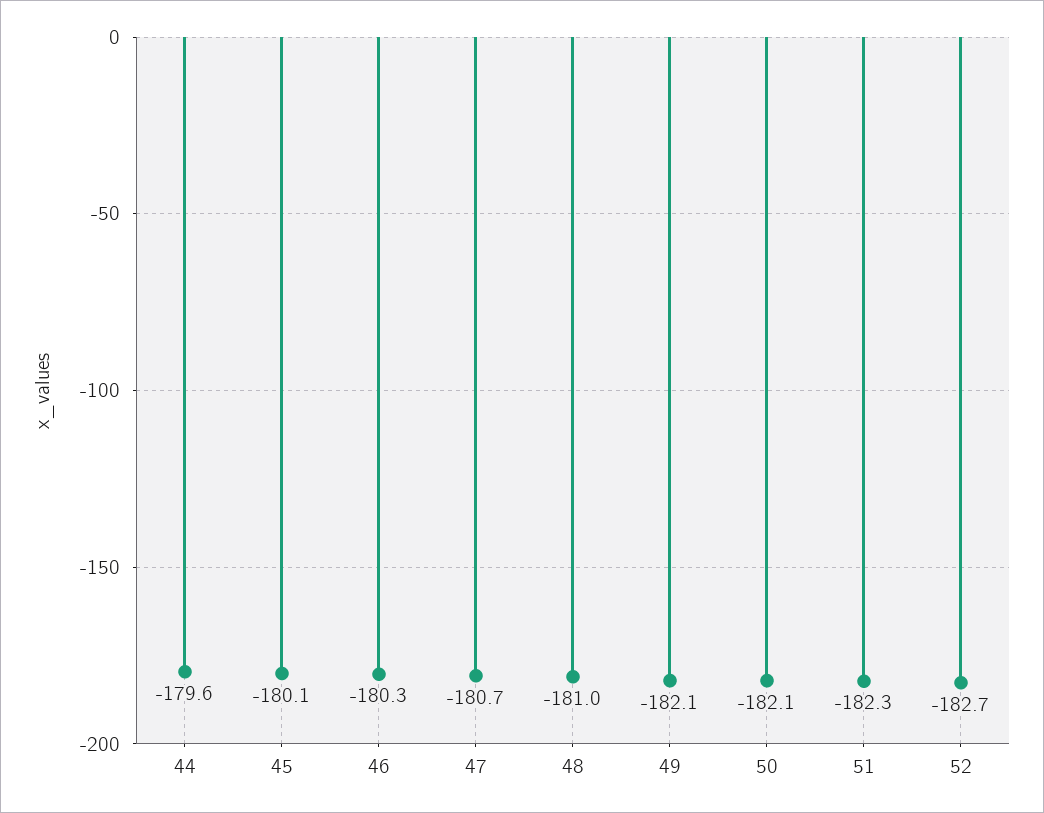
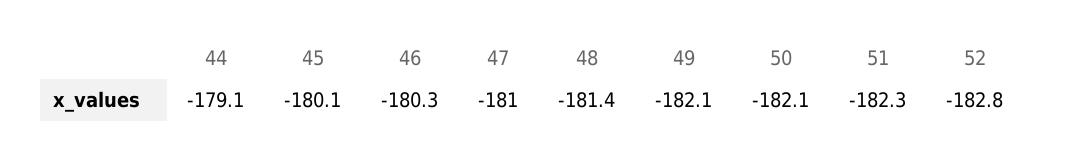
44: -179.6 -> -179.1
47: -180.7 -> -181
48: -181 -> -181.4
52: -182.7 -> -182.8

